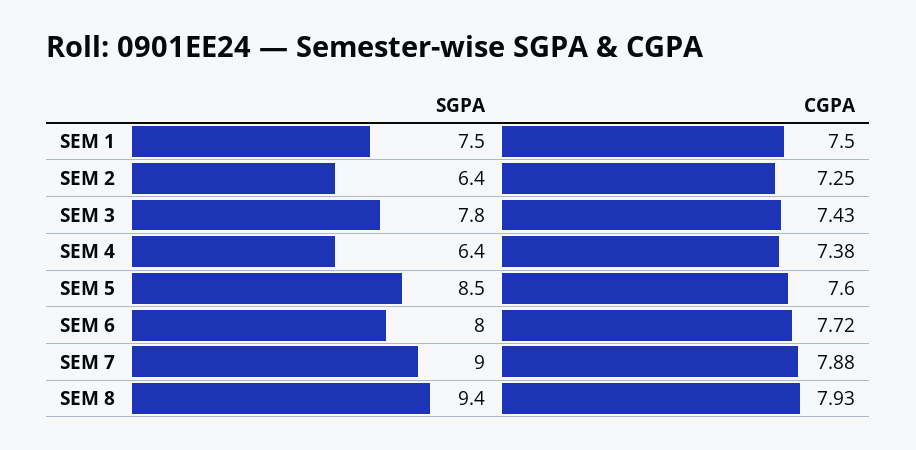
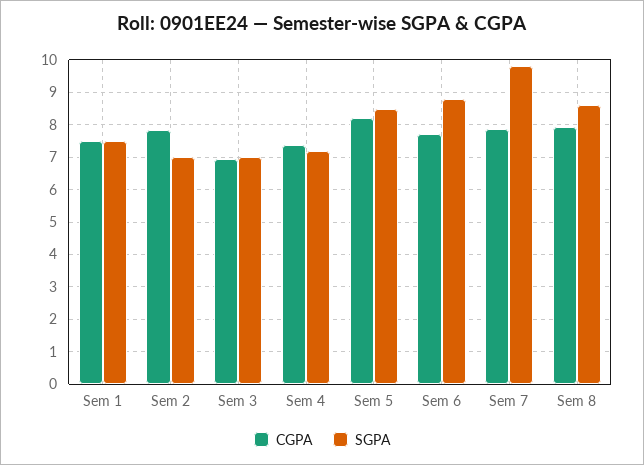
SGPA, SEM 2: 6.4 -> 7
CGPA, SEM 2: 7.25 -> 7.8
SGPA, SEM 3: 7.8 -> 7
CGPA, SEM 3: 7.43 -> 7
SGPA, SEM 4: 6.4 -> 7.2
CGPA, SEM 5: 7.6 -> 8.2
SGPA, SEM 6: 8 -> 8.8
SGPA, SEM 7: 9 -> 9.8
SGPA, SEM 8: 9.4 -> 8.6

